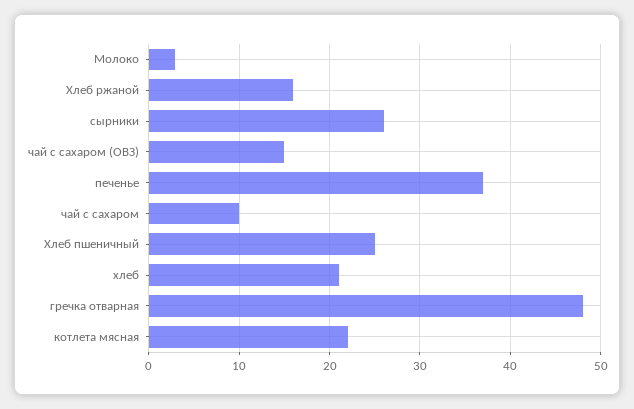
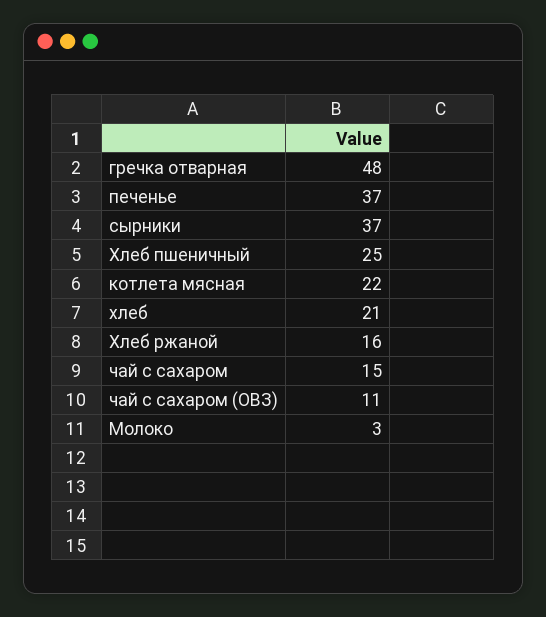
сырники: 26 -> 37
чай с сахаром (ОВЗ): 15 -> 11
чай с сахаром: 10 -> 15

